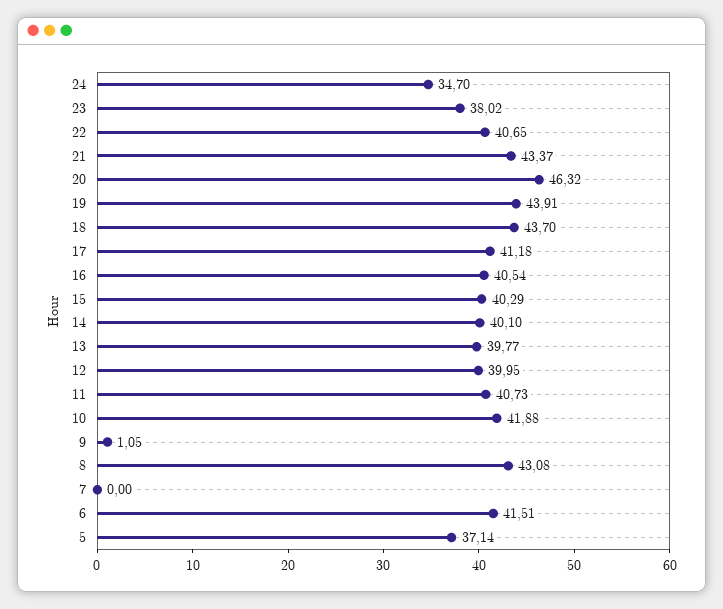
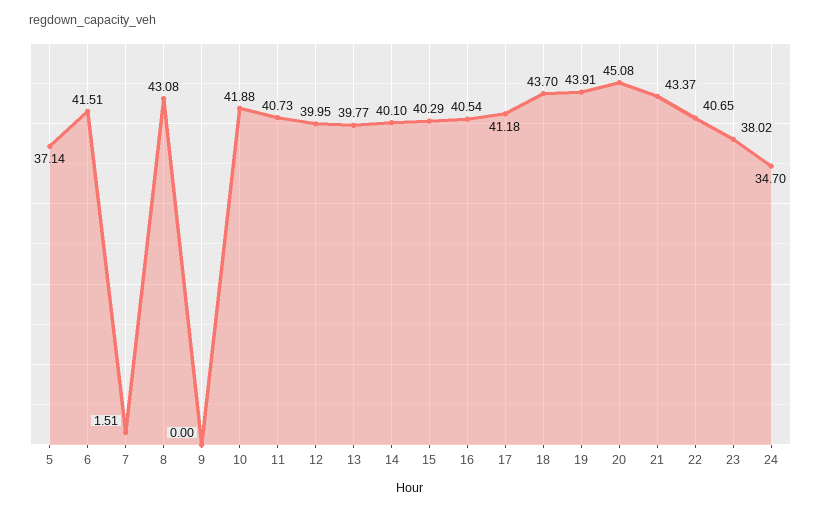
20: 46.32 -> 45.08
9: 1.05 -> 0
7: 0 -> 1.51

